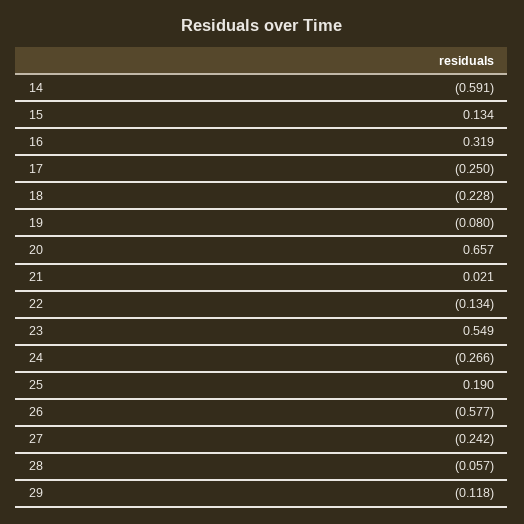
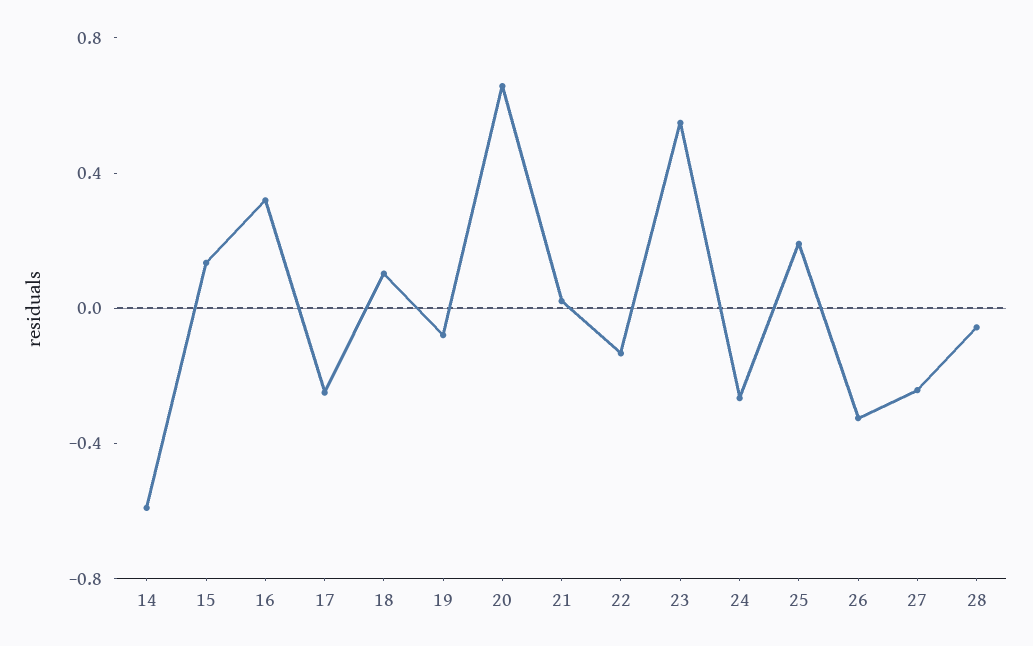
18: -0.228 -> 0.1
26: -0.577 -> -0.3
29: -0.118 -> none

